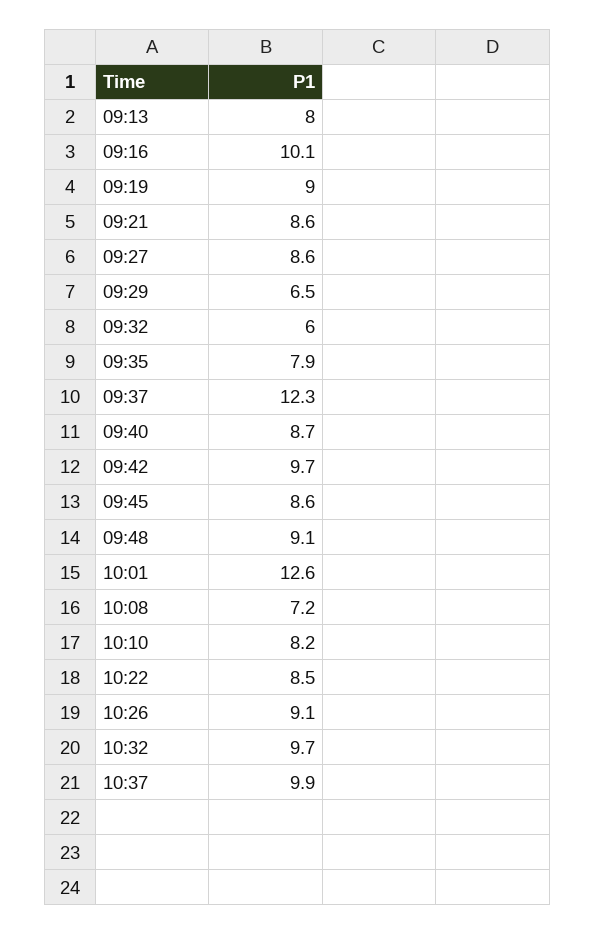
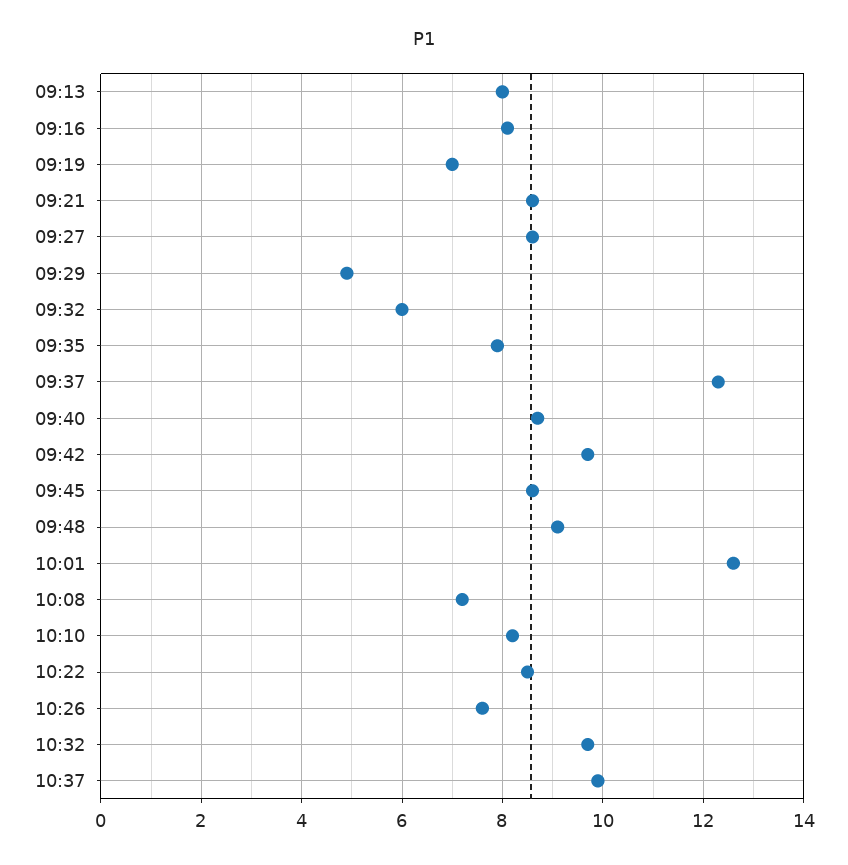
09:16: 10.1 -> 8
09:19: 9 -> 7
09:29: 6.5 -> 5
10:26: 9.1 -> 7.5

